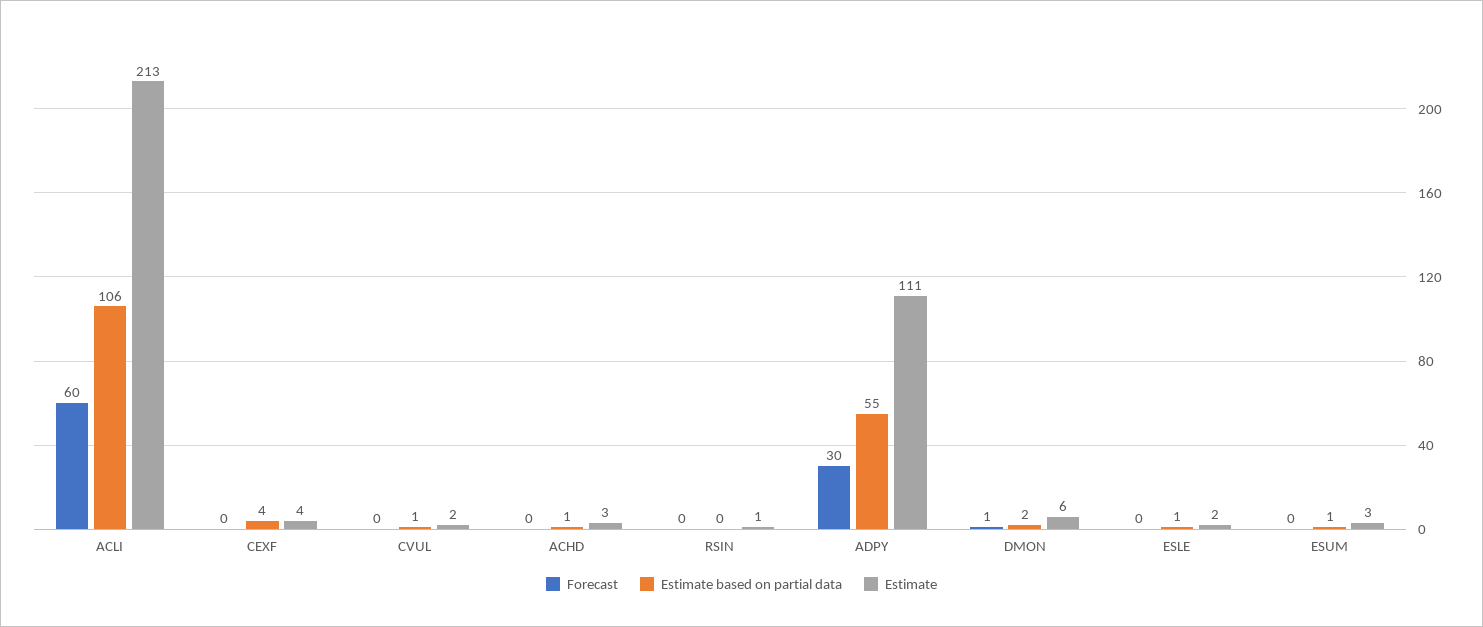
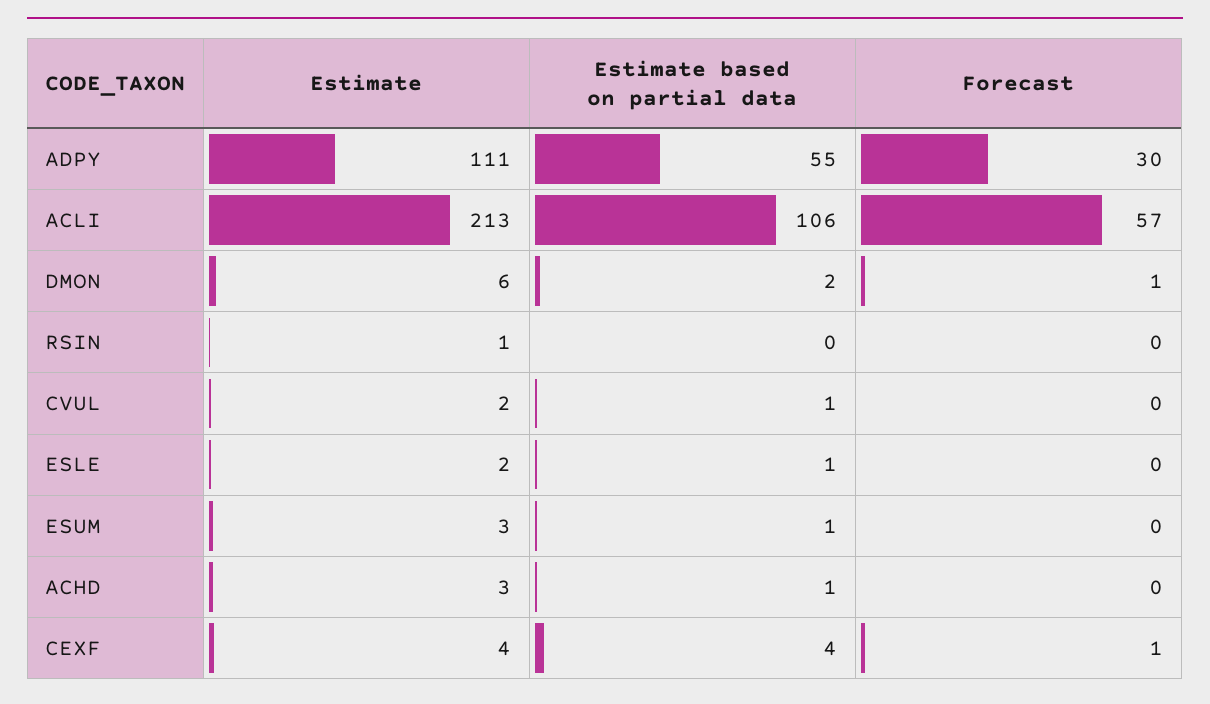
Forecast, ACLI: 60 -> 57
Forecast, CEXF: 0 -> 1

